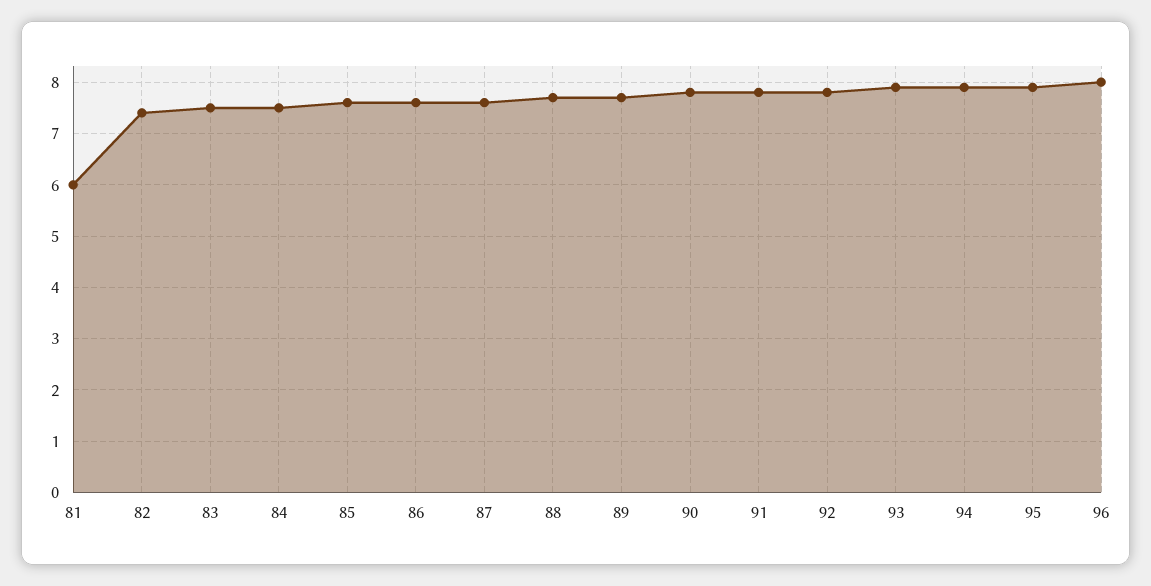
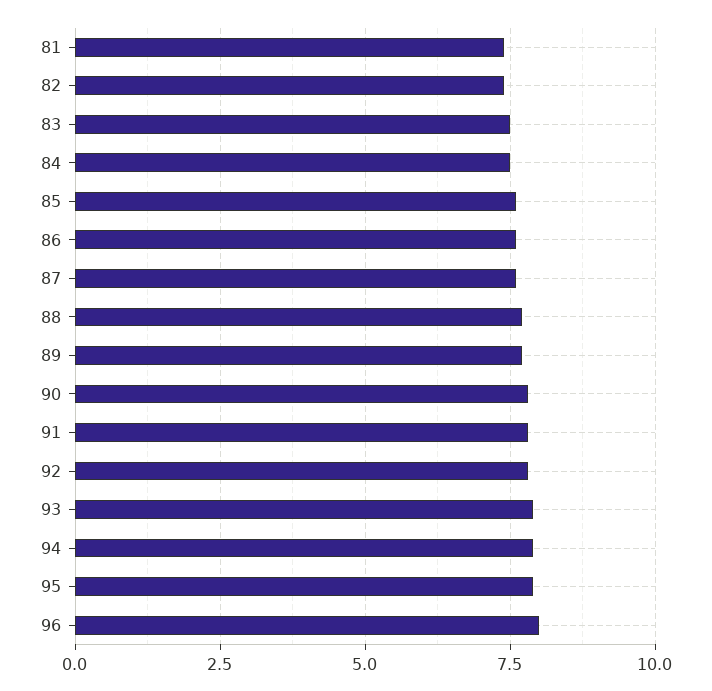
81: 6 -> 7.5

